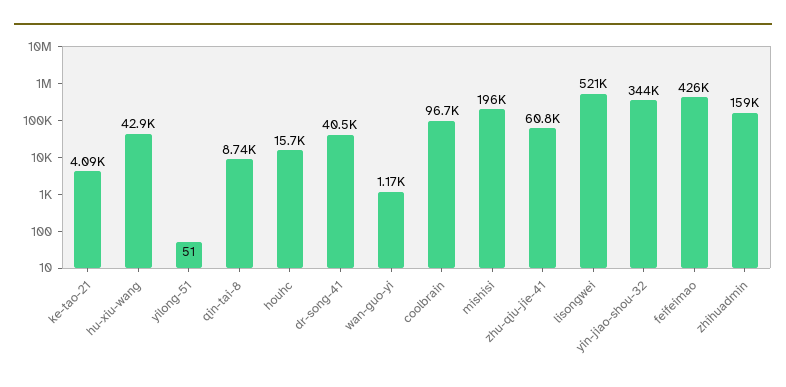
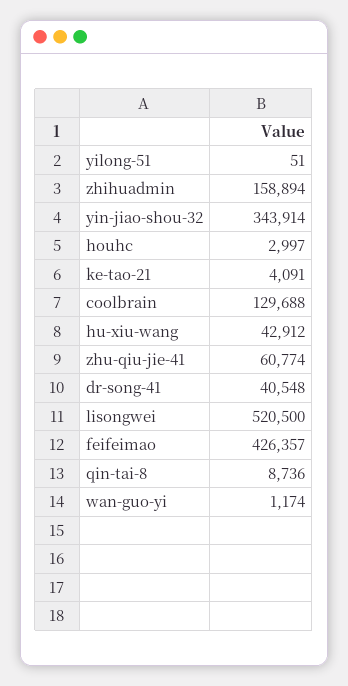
houhc: 15700 -> 2997
coolbrain: 96700 -> 129688
mishisi: 196000 -> none

